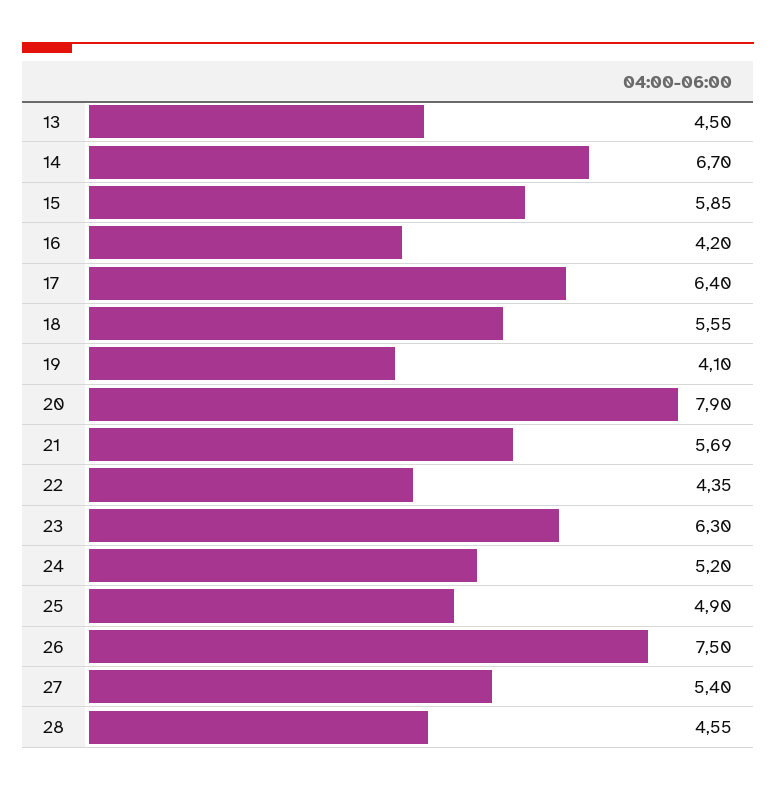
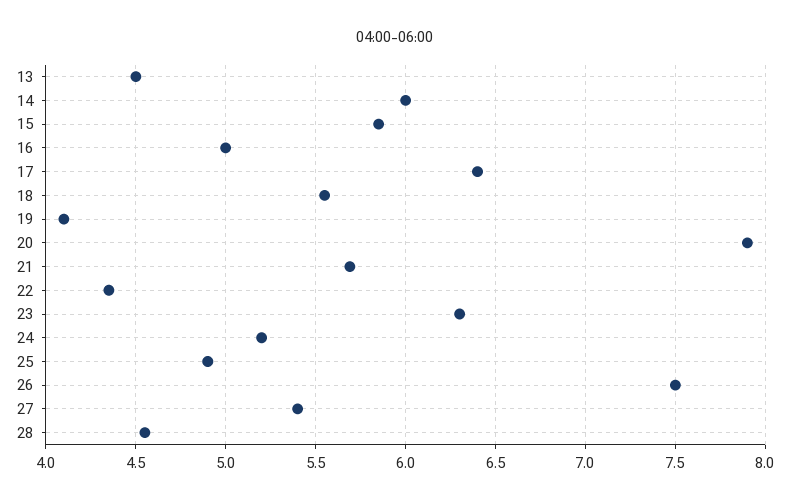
14: 6.7 -> 6
16: 4.2 -> 5

